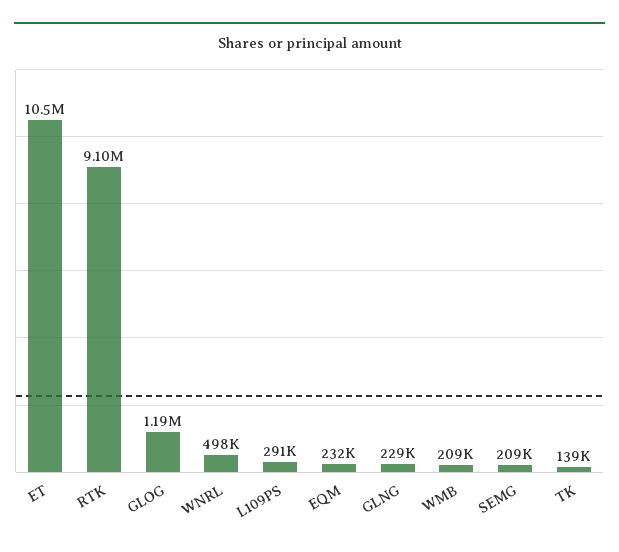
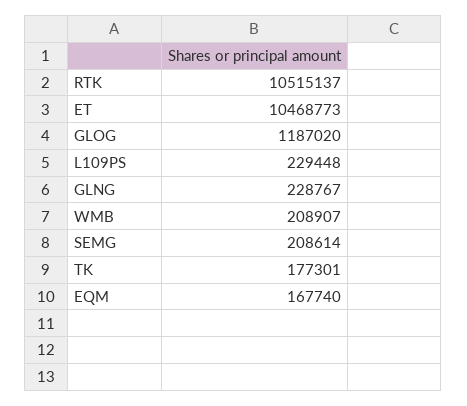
RTK: 9100000 -> 10515137
WNRL: 498000 -> none
L109PS: 291000 -> 229448
EQM: 232000 -> 167740
TK: 139000 -> 177301

